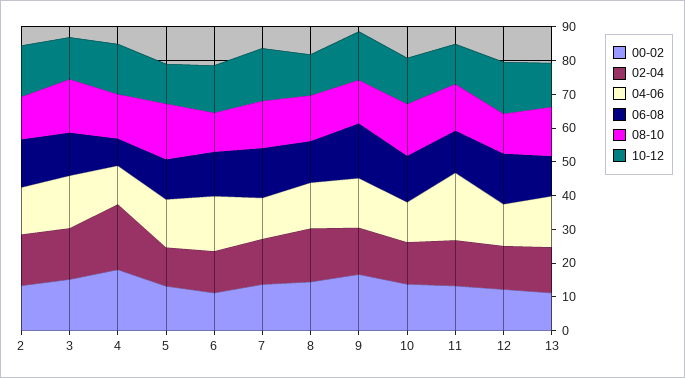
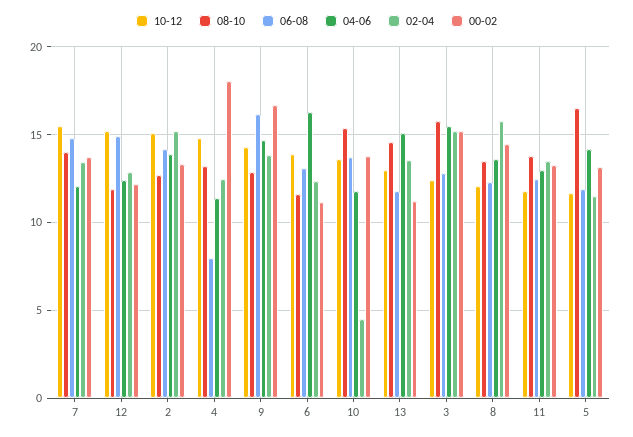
02-04, 4: 20 -> 12.5
02-04, 10: 12.5 -> 4.5
04-06, 11: 20 -> 13

